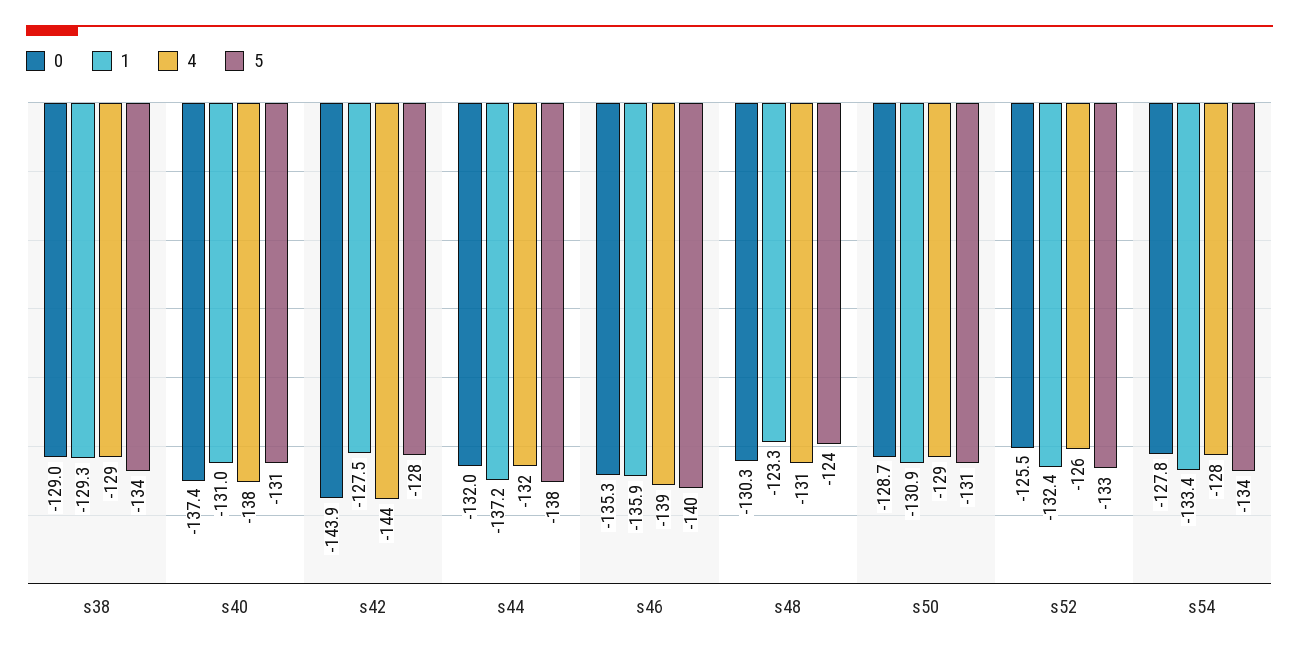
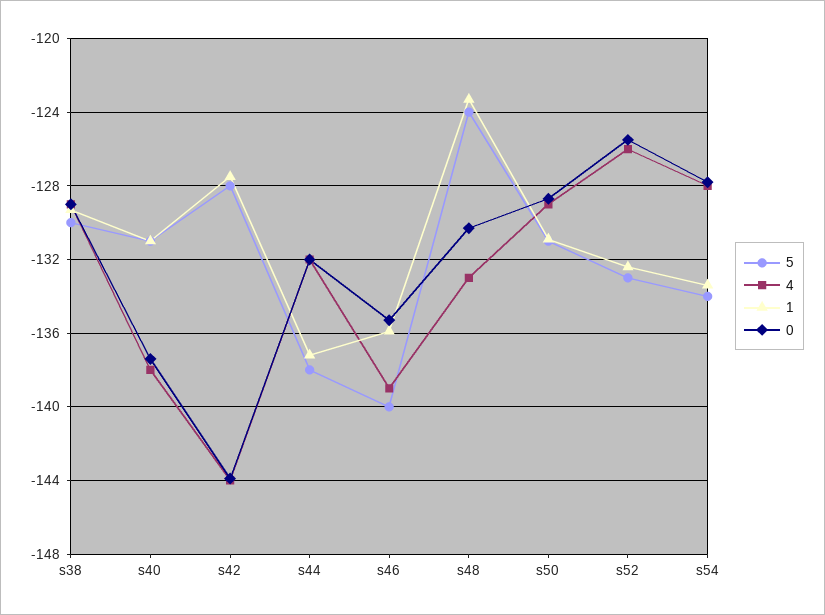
5, s38: -134 -> -130
4, s48: -131 -> -133

